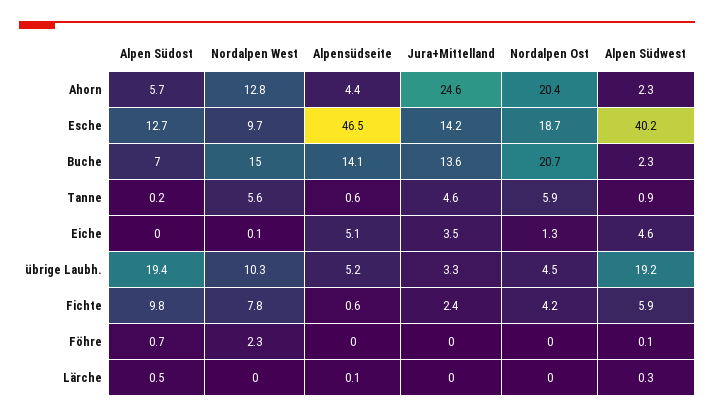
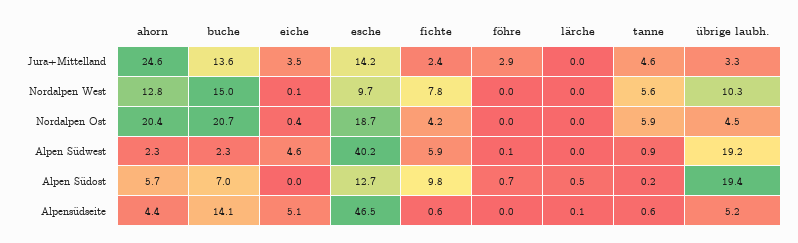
Nordalpen Ost, Eiche: 1.3 -> 0.4
Nordalpen West, Föhre: 2.3 -> 0
Jura+Mittelland, Föhre: 0 -> 2.9
Alpen Südwest, Lärche: 0.3 -> 0

